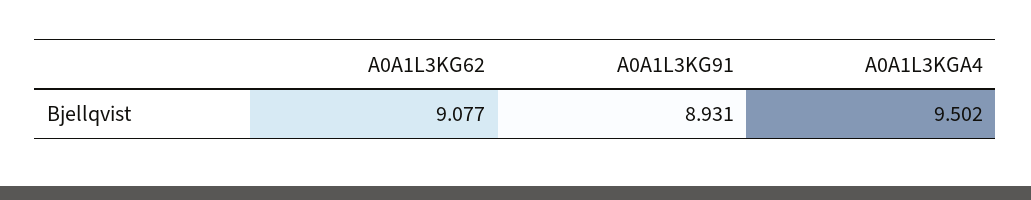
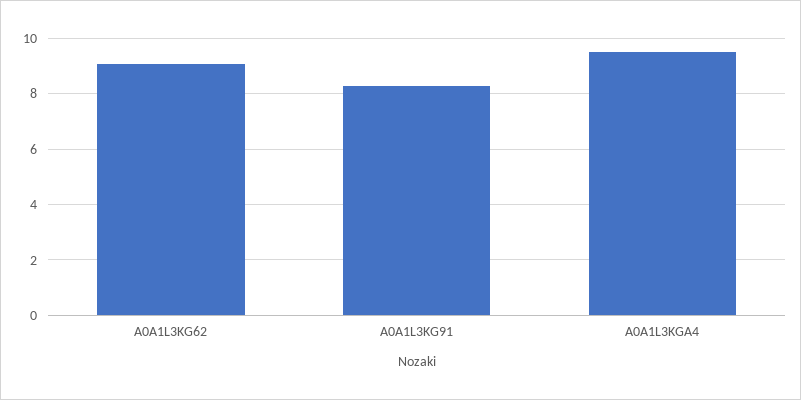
A0A1L3KG91: 8.931 -> 8.25

